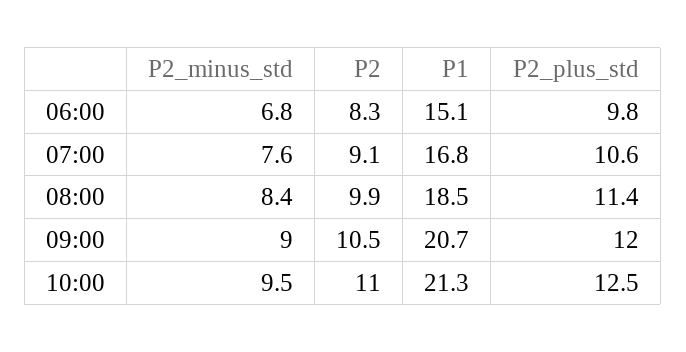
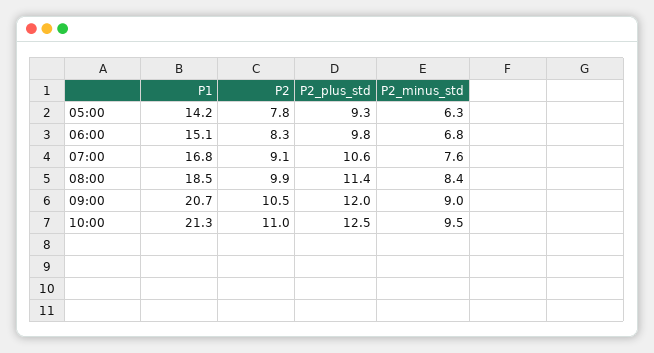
P1, 05:00: none -> 14.2
P2, 05:00: none -> 7.8
P2_plus_std, 05:00: none -> 9.3
P2_minus_std, 05:00: none -> 6.3

